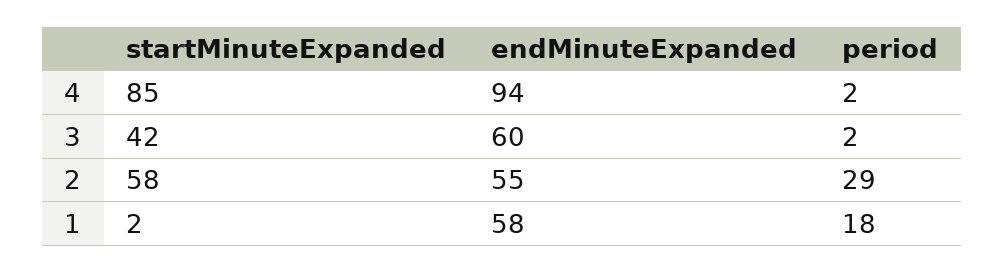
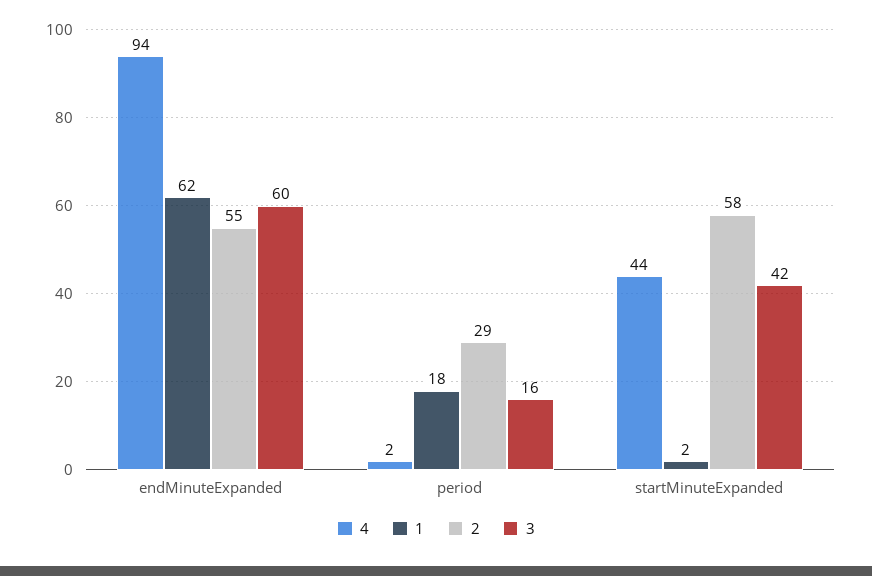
4, startMinuteExpanded: 85 -> 44
3, period: 2 -> 16
1, endMinuteExpanded: 58 -> 62

